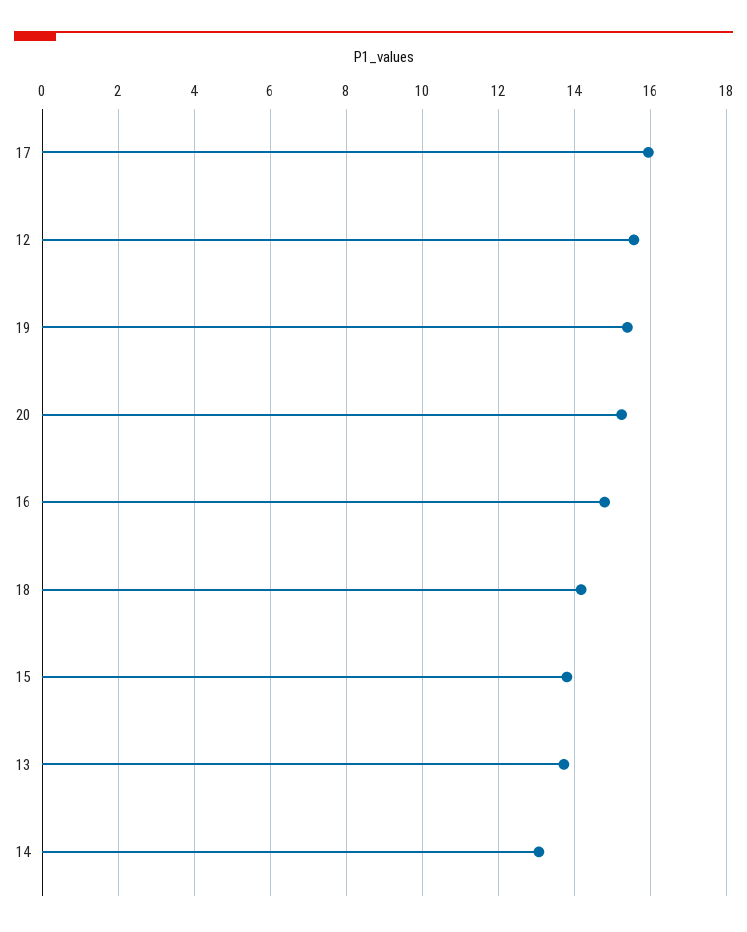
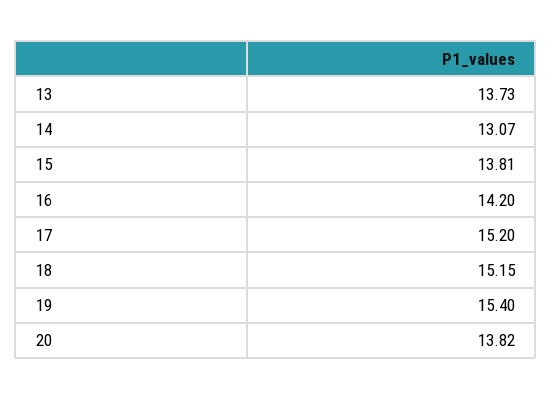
17: 16 -> 15.2
12: 15.6 -> none
20: 15.2 -> 13.82
16: 14.8 -> 14.2
18: 14.2 -> 15.15

